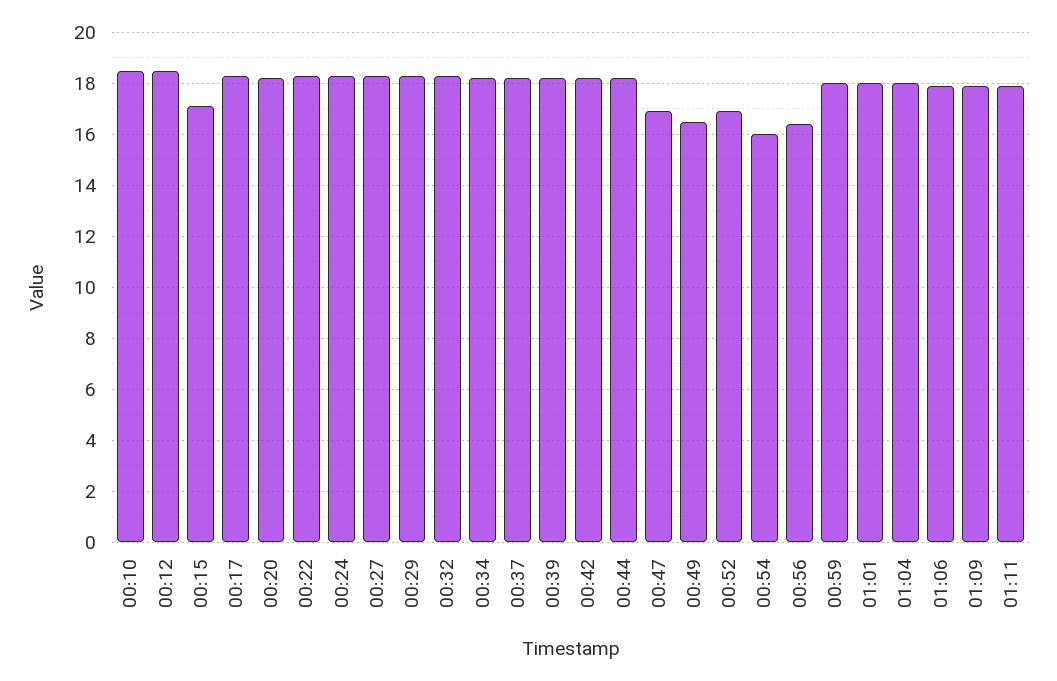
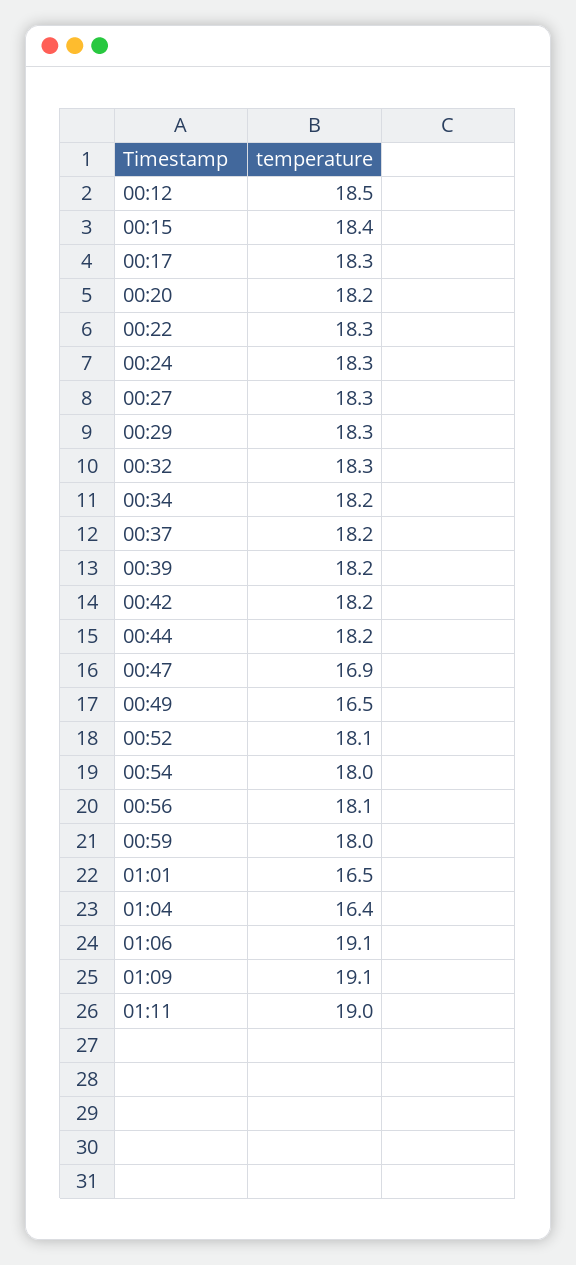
00:10: 18.5 -> none
00:15: 17 -> 18.4
00:52: 17 -> 18.1
00:54: 16 -> 18
00:56: 16.5 -> 18.1
01:01: 18 -> 16.5
01:04: 18 -> 16.4
01:06: 18 -> 19.1
01:09: 18 -> 19.1
01:11: 18 -> 19

